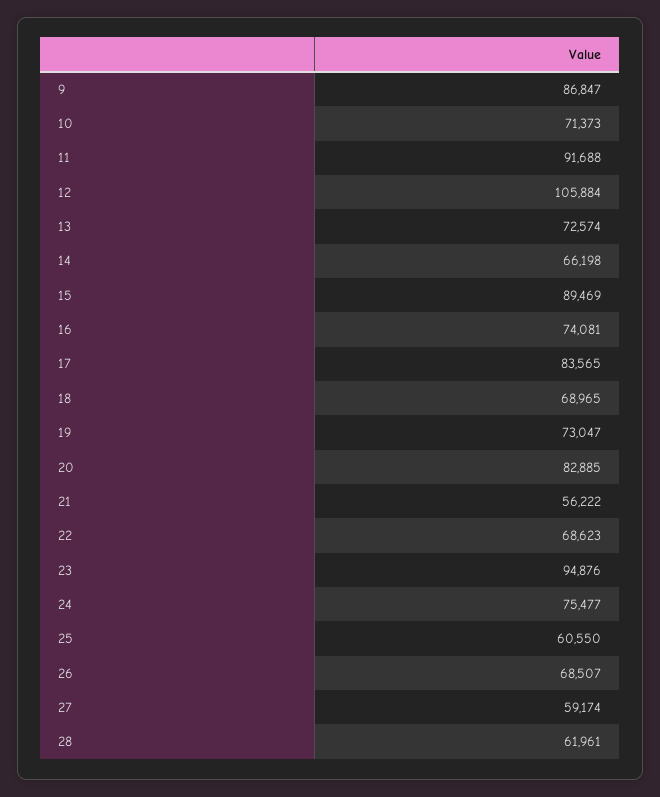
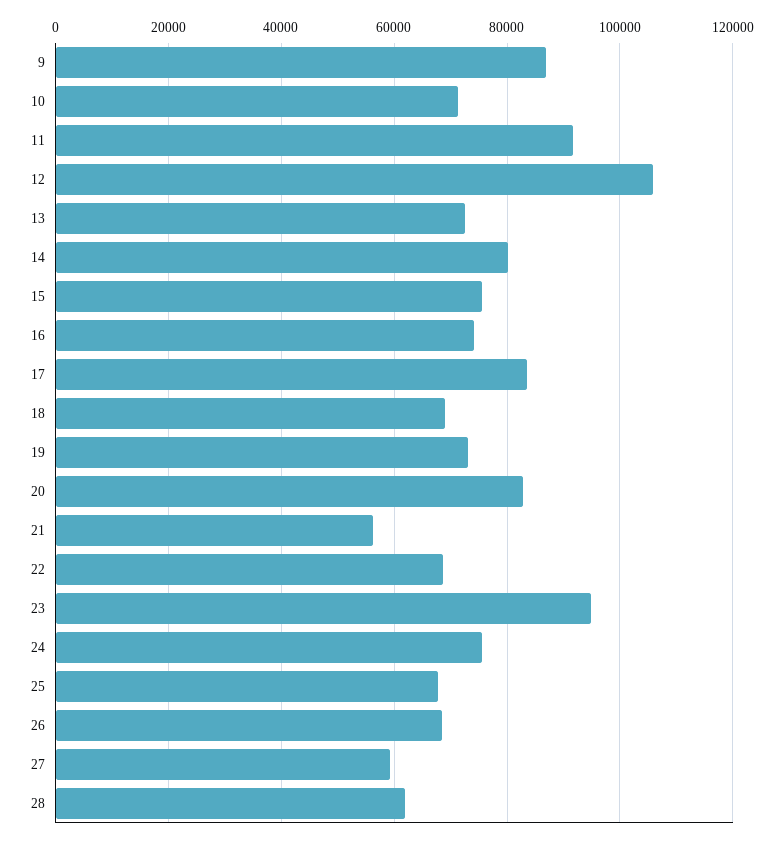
14: 66198 -> 80000
15: 89469 -> 76000
25: 60550 -> 68000

